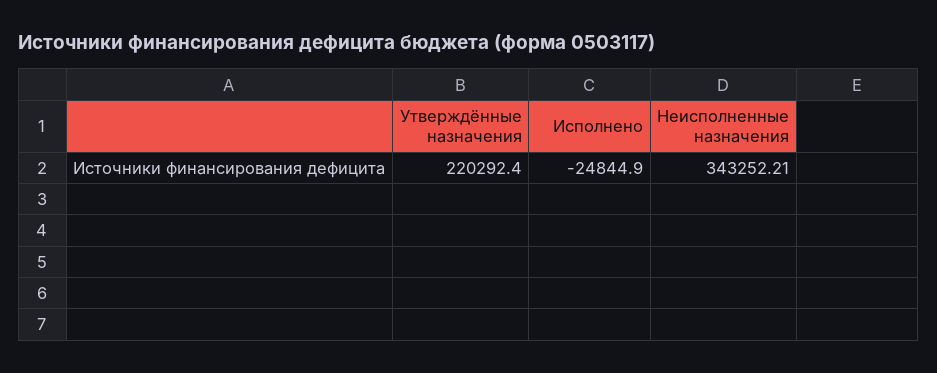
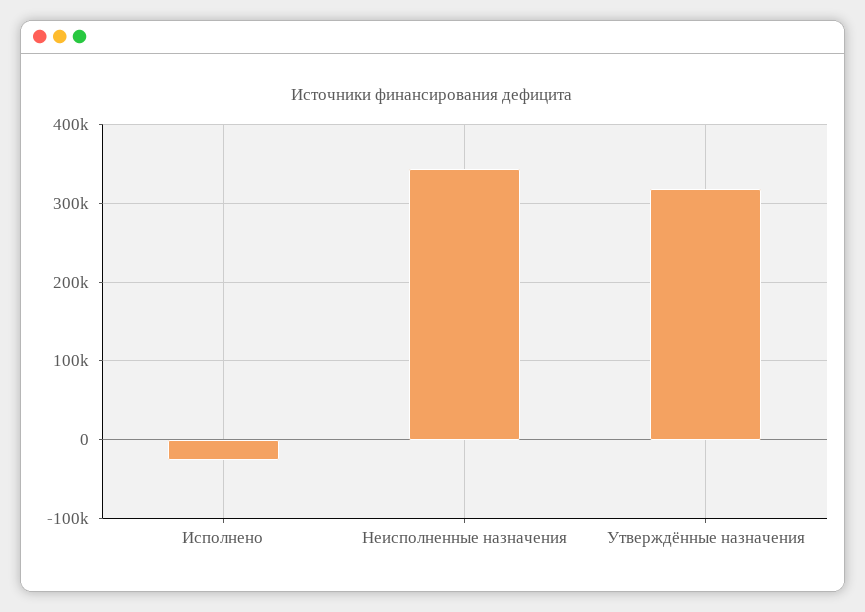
Утверждённые назначения: 220292.4 -> 320000

